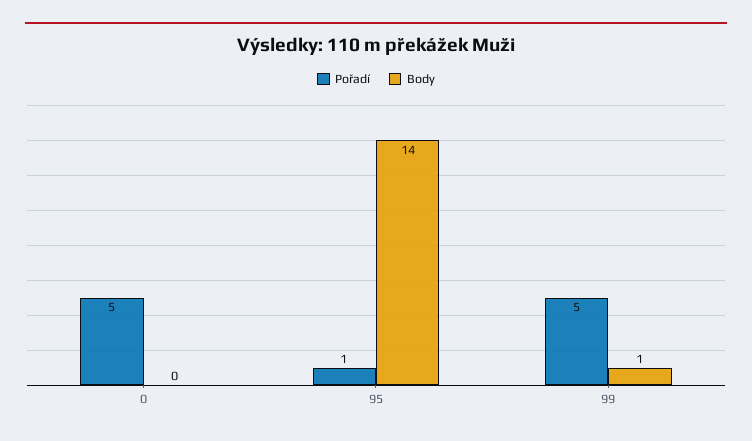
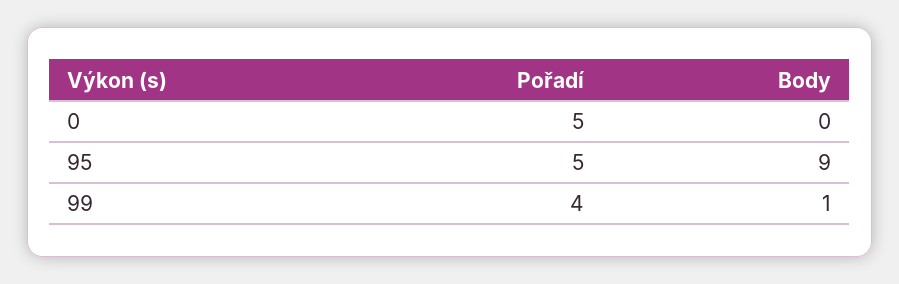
Pořadí, 95: 1 -> 5
Body, 95: 14 -> 9
Pořadí, 99: 5 -> 4

